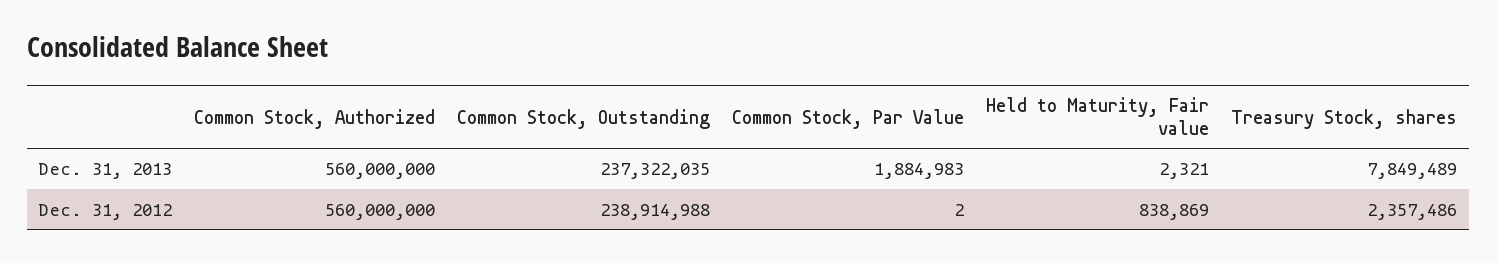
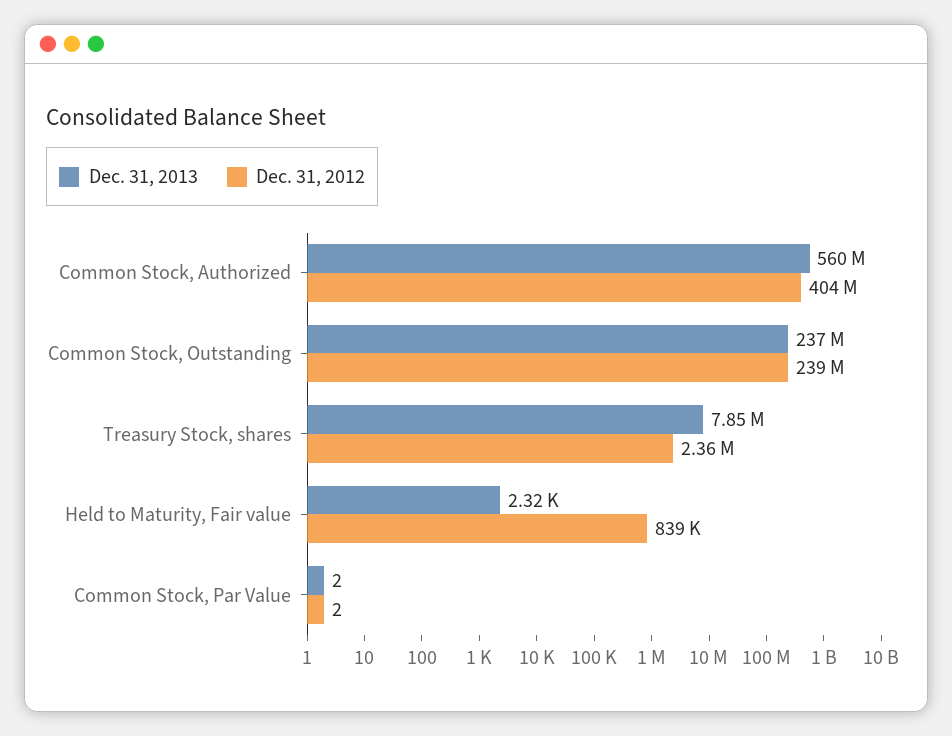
Dec. 31, 2013, Common Stock, Par Value: 1884983 -> 2
Dec. 31, 2012, Common Stock, Authorized: 560000000 -> 404000000

